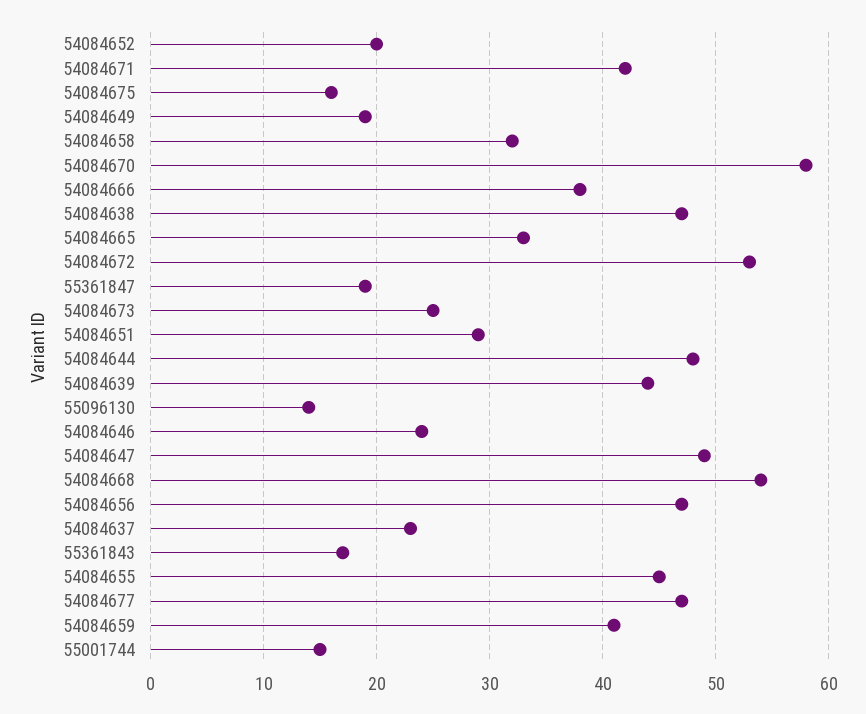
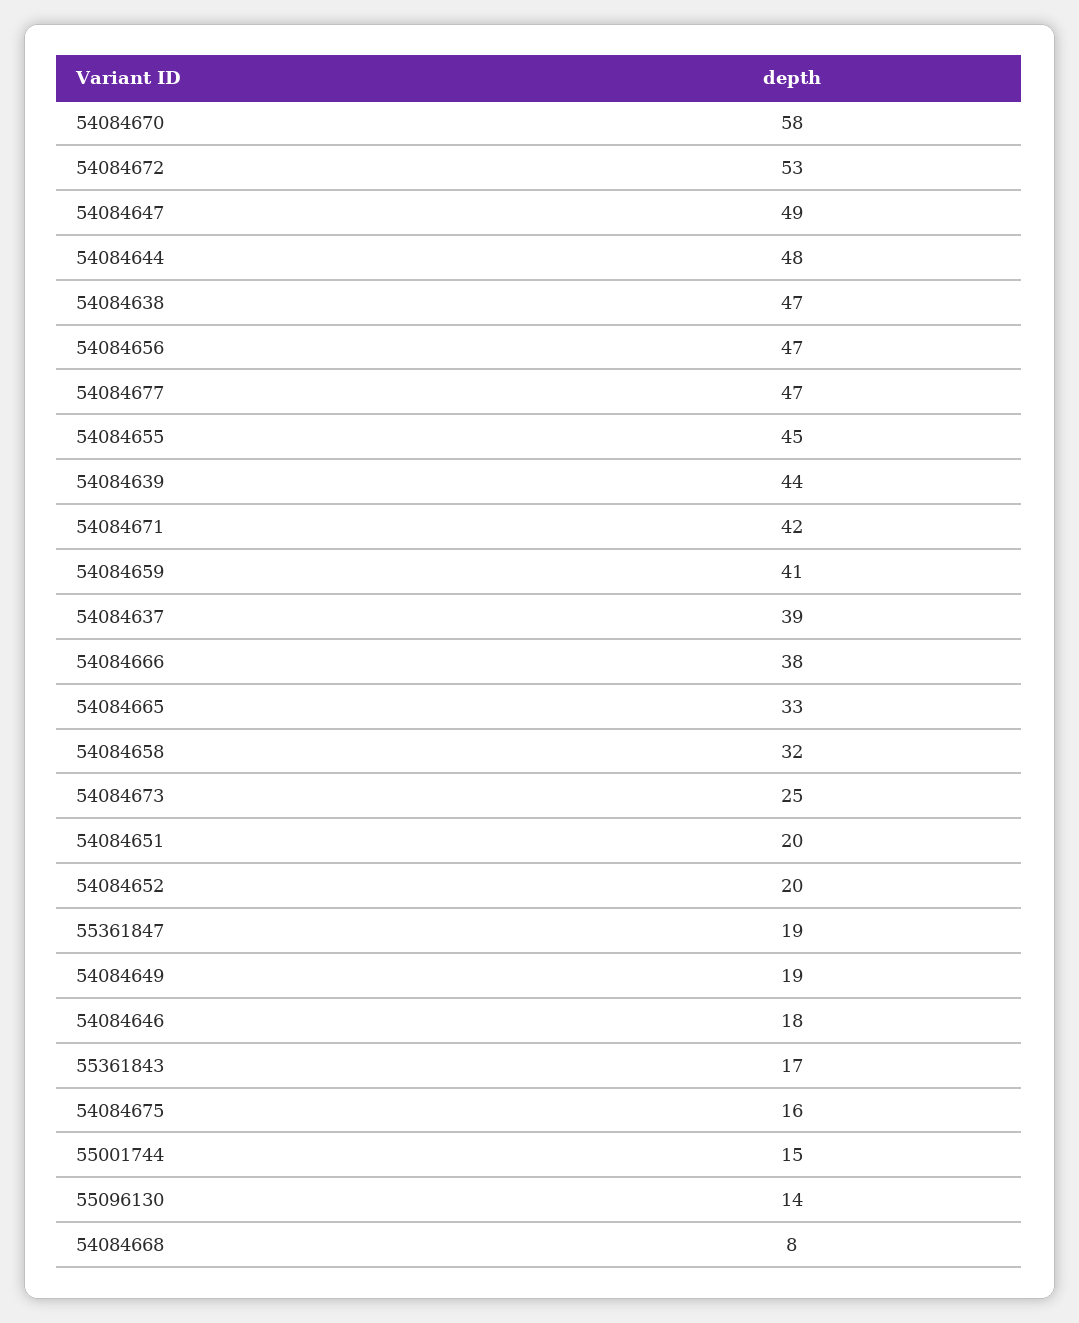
54084651: 29 -> 20
54084646: 24 -> 18
54084668: 54 -> 8
54084637: 23 -> 39

